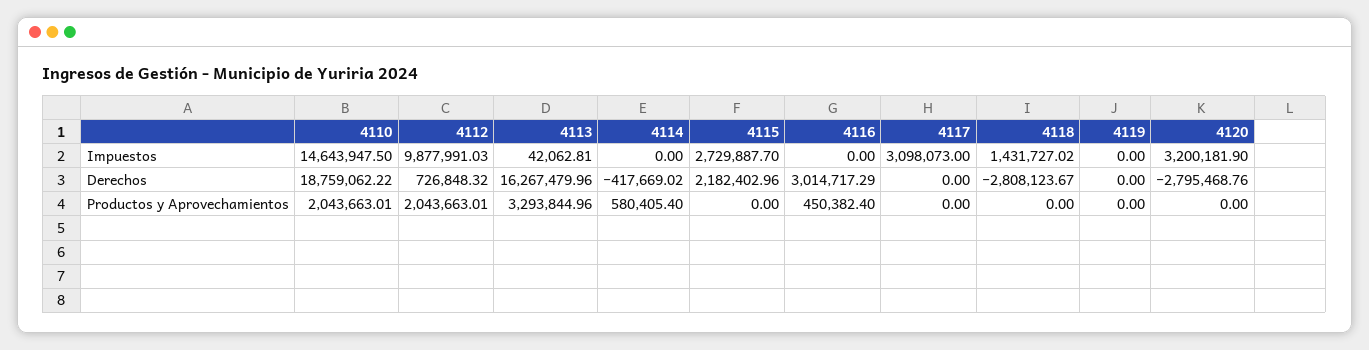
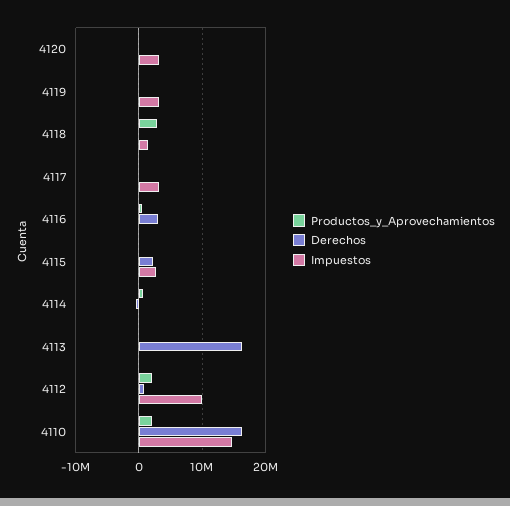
Impuestos, 4119: 0 -> 3000000
Derechos, 4110: 18759062.22 -> 16000000
Derechos, 4118: -2808123.67 -> 0
Derechos, 4120: -2795468.76 -> 0
Productos y Aprovechamientos, 4113: 3293844.96 -> 0
Productos y Aprovechamientos, 4118: 0 -> 3000000

